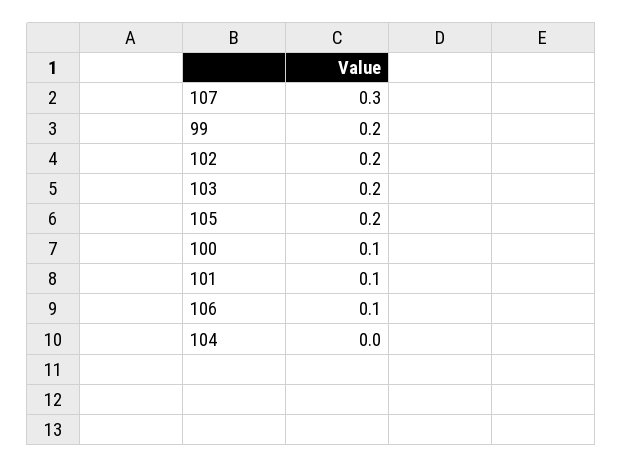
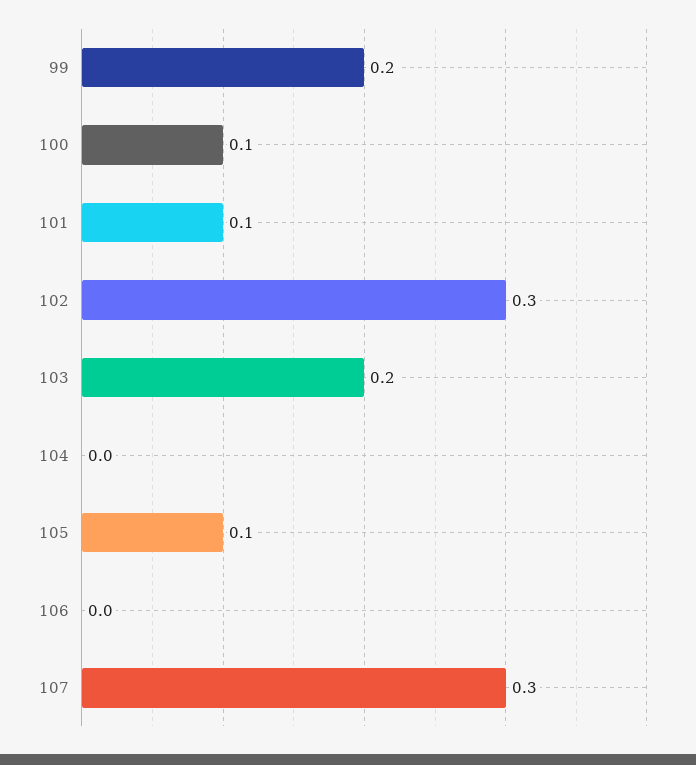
102: 0.2 -> 0.3
105: 0.2 -> 0.1
106: 0.1 -> 0

